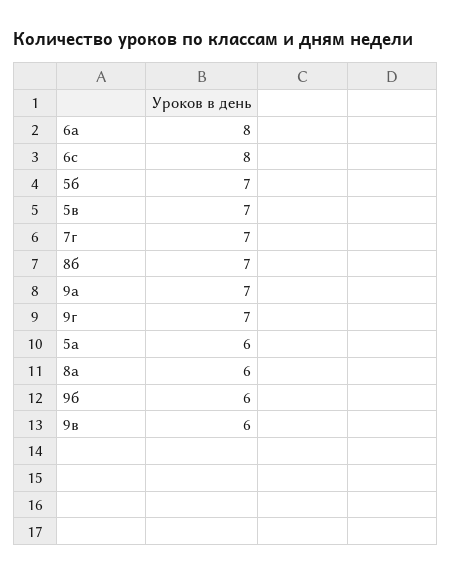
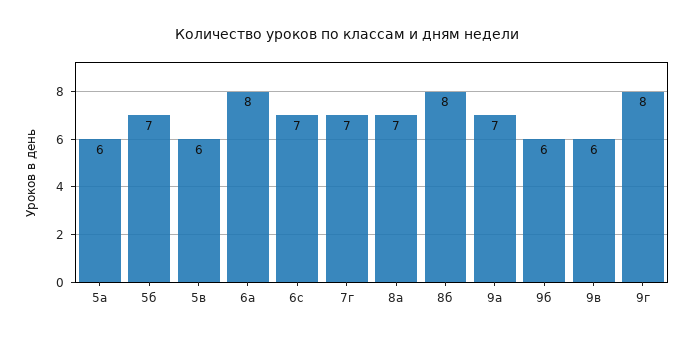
6с: 8 -> 7
5в: 7 -> 6
8б: 7 -> 8
9г: 7 -> 8
8а: 6 -> 7

